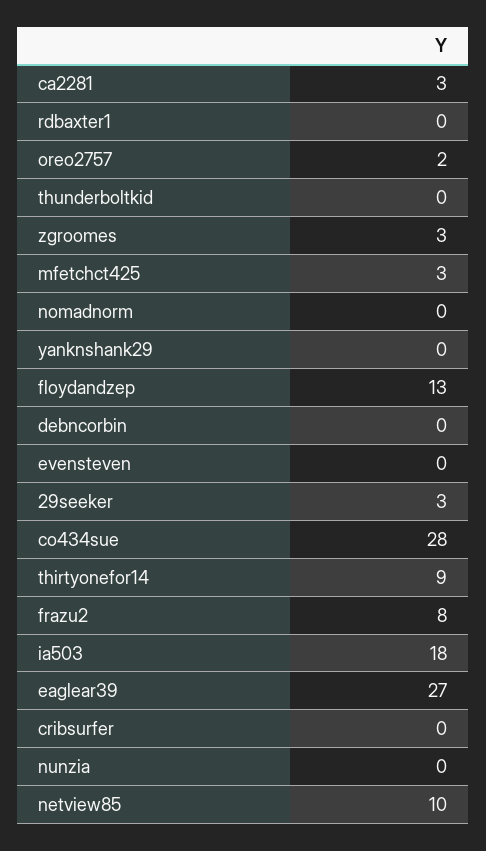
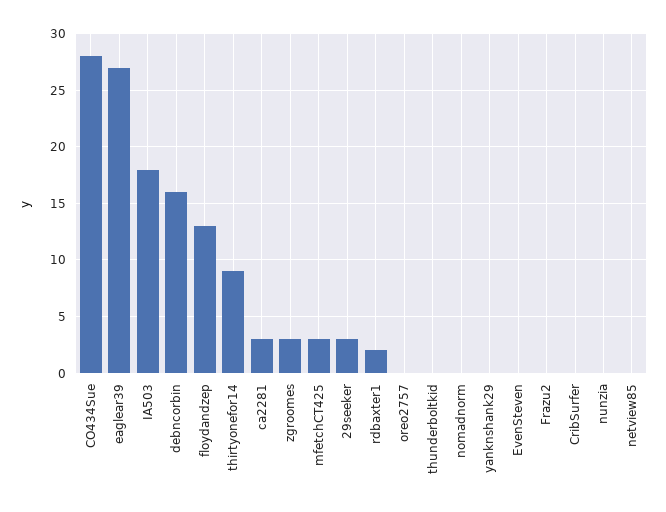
rdbaxter1: 0 -> 2
oreo2757: 2 -> 0
debncorbin: 0 -> 16
frazu2: 8 -> 0
netview85: 10 -> 0

